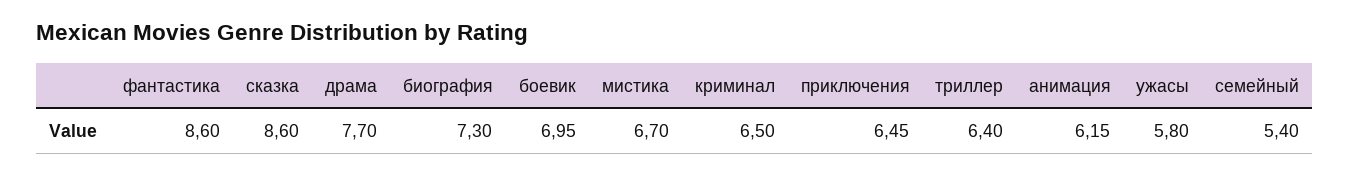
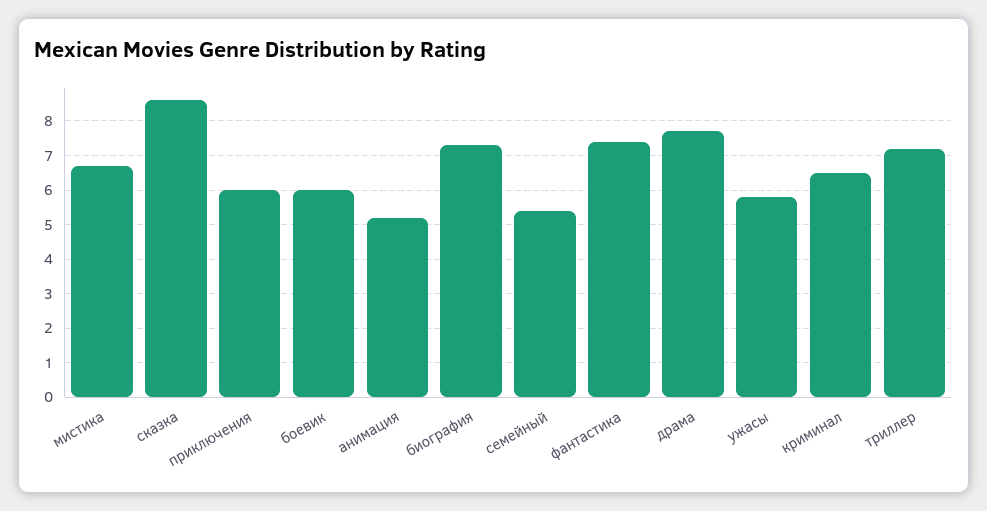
фантастика: 8.6 -> 7.4
боевик: 6.95 -> 6
приключения: 6.45 -> 6
триллер: 6.4 -> 7.2
анимация: 6.15 -> 5.2

